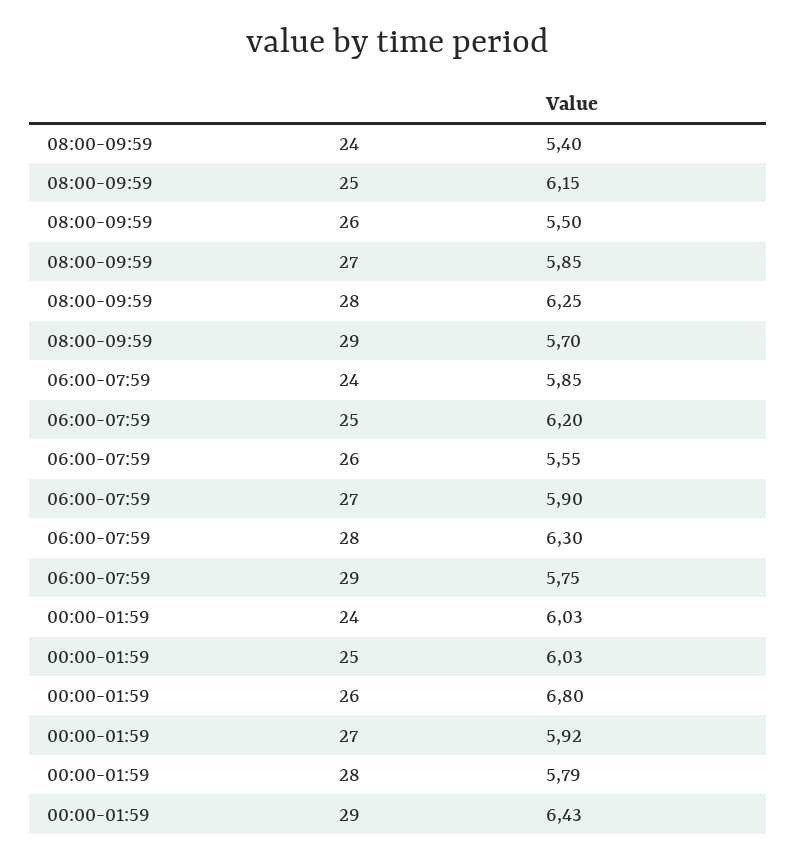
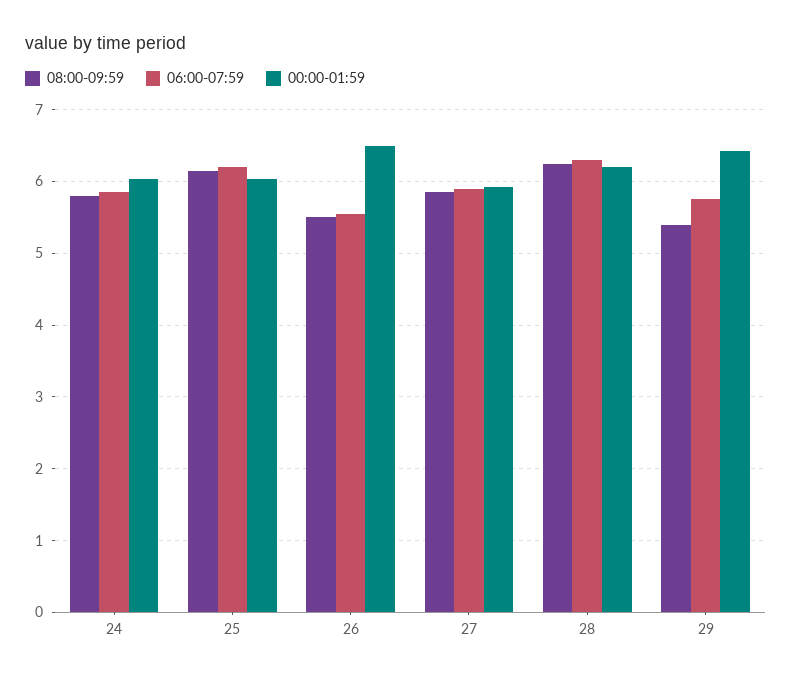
08:00-09:59, 24: 5.4 -> 5.8
08:00-09:59, 29: 5.7 -> 5.4
00:00-01:59, 26: 6.8 -> 6.5
00:00-01:59, 28: 5.79 -> 6.2

